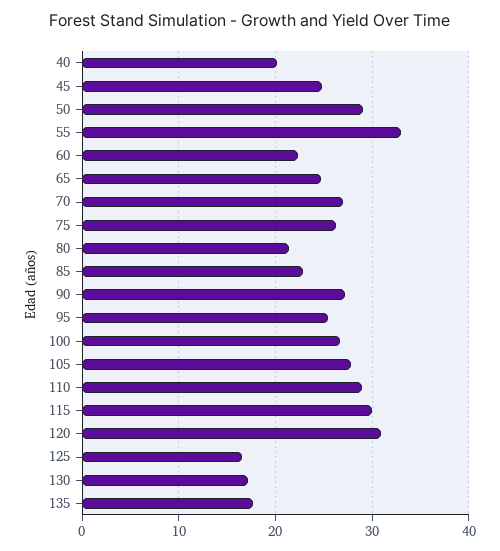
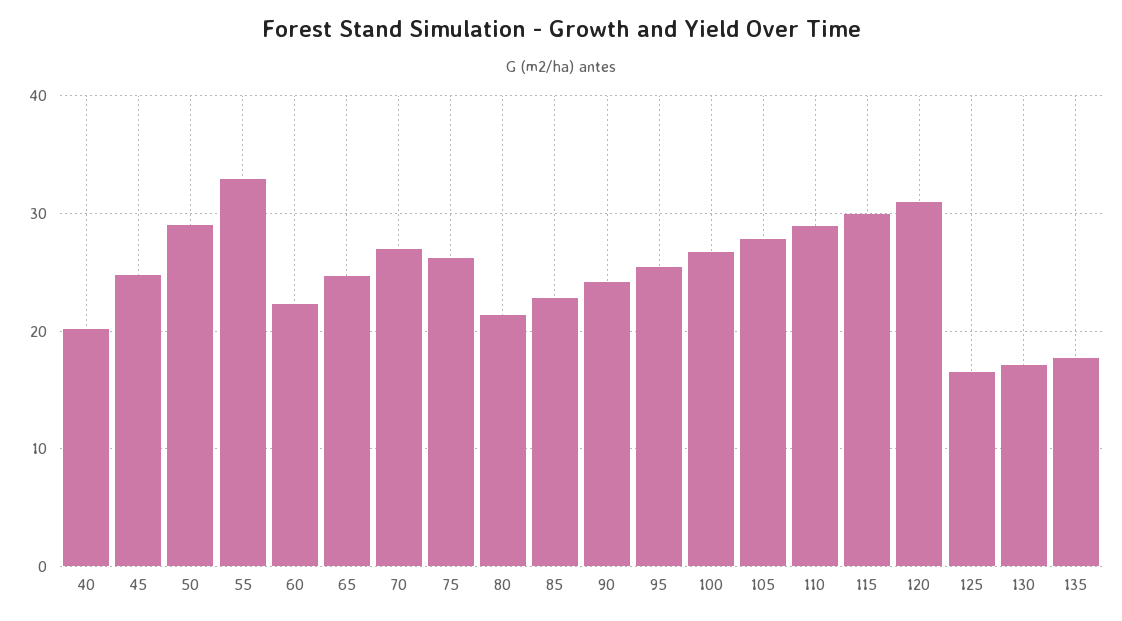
90: 27 -> 24

